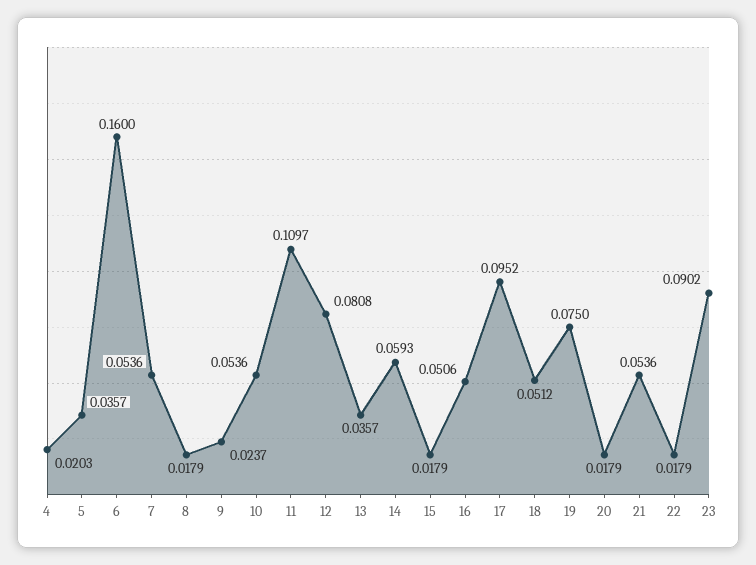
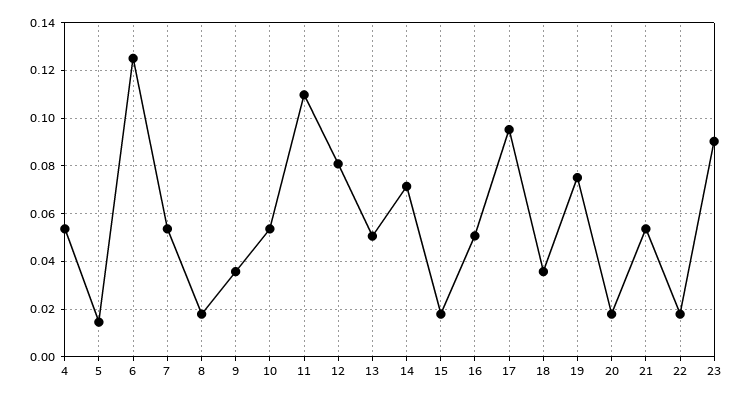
4: 0.0203 -> 0.055
5: 0.0357 -> 0.015
6: 0.16 -> 0.125
9: 0.0237 -> 0.035
13: 0.0357 -> 0.05
14: 0.0593 -> 0.07
18: 0.0512 -> 0.035

